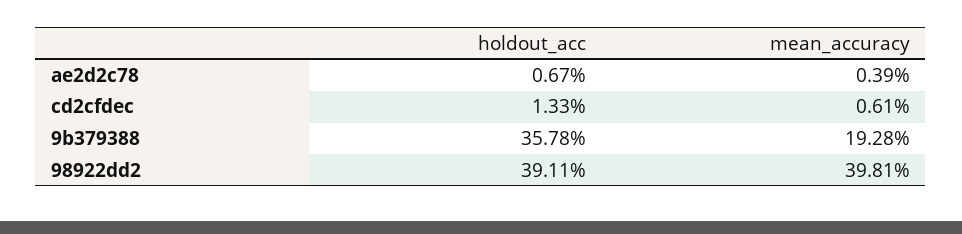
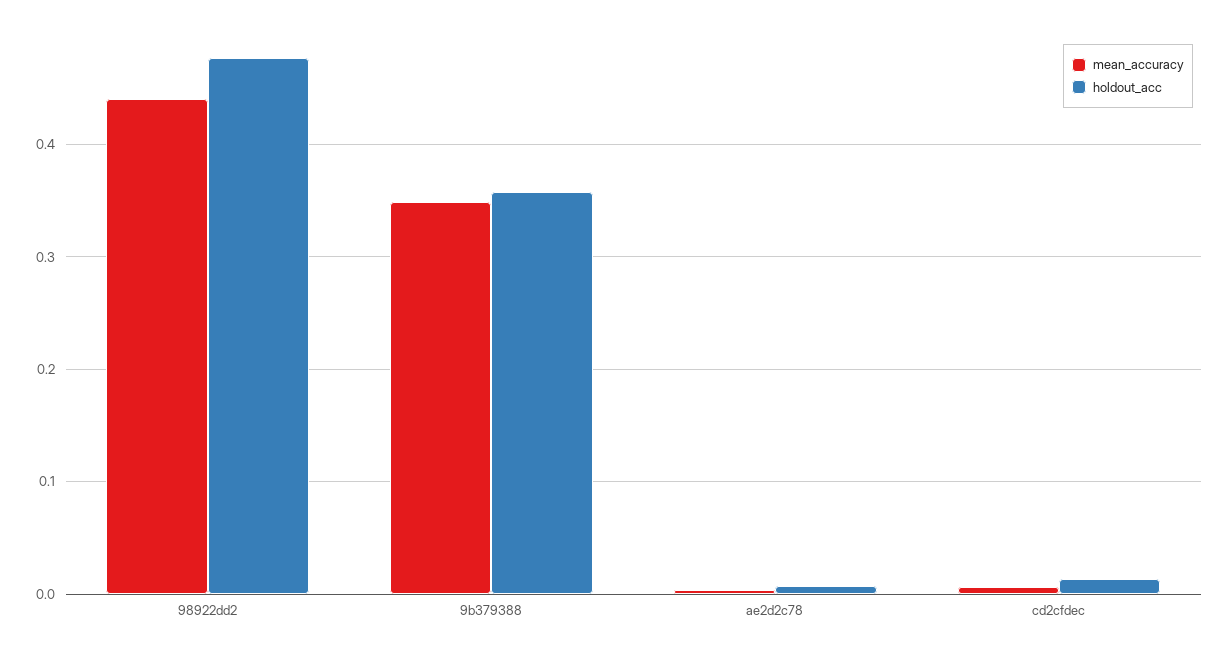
mean_accuracy, 9b379388: 0.1928 -> 0.35
holdout_acc, 98922dd2: 0.3911 -> 0.48
mean_accuracy, 98922dd2: 0.3981 -> 0.44

